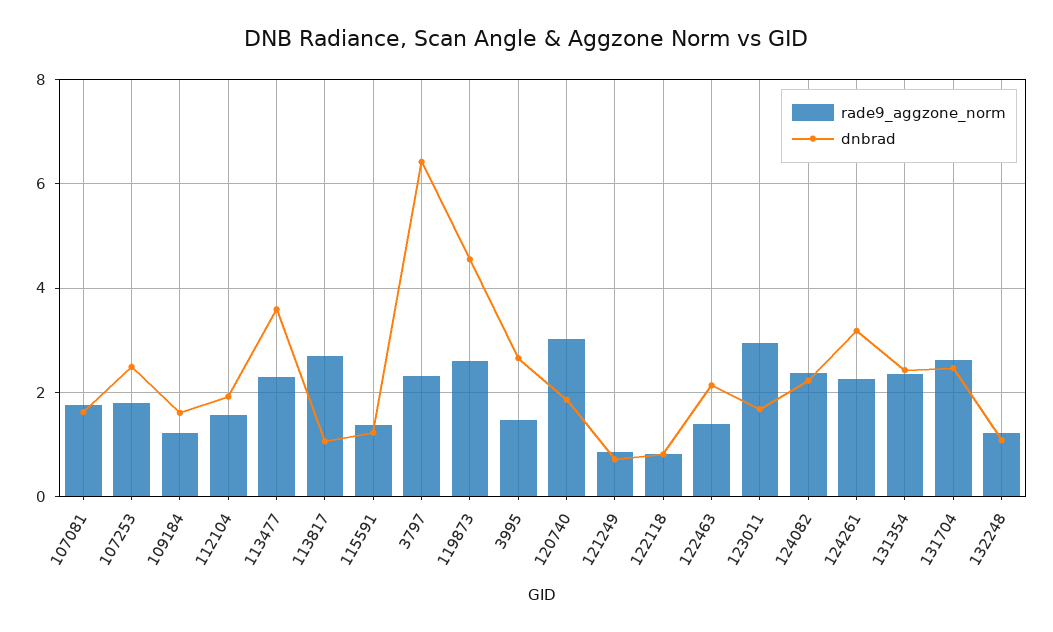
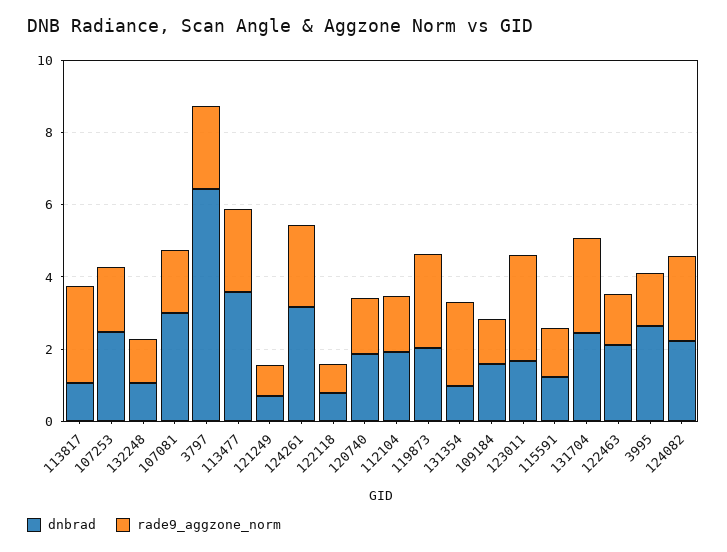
dnbrad, 107081: 1.6 -> 3
dnbrad, 119873: 4.6 -> 2
rade9_aggzone_norm, 120740: 3 -> 1.5
dnbrad, 131354: 2.4 -> 1

